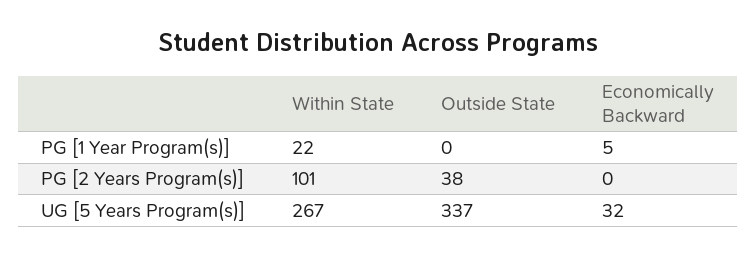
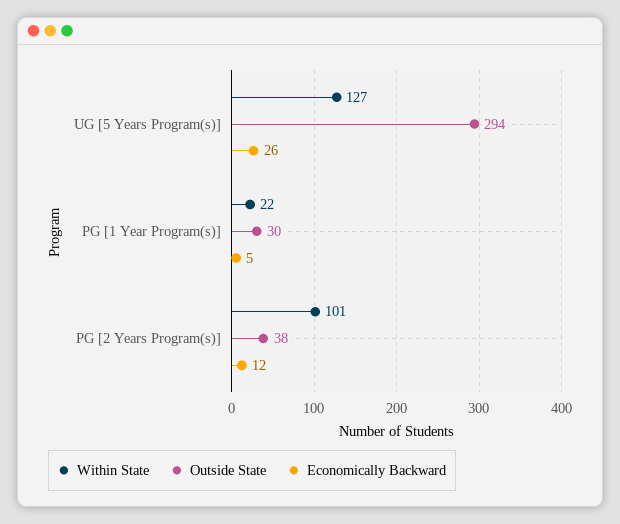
Outside State, PG [1 Year Program(s)]: 0 -> 30
Economically Backward, PG [2 Years Program(s)]: 0 -> 12
Within State, UG [5 Years Program(s)]: 267 -> 127
Outside State, UG [5 Years Program(s)]: 337 -> 294
Economically Backward, UG [5 Years Program(s)]: 32 -> 26

